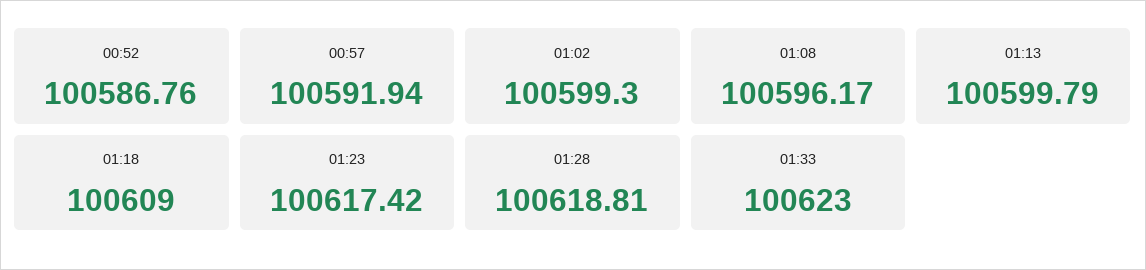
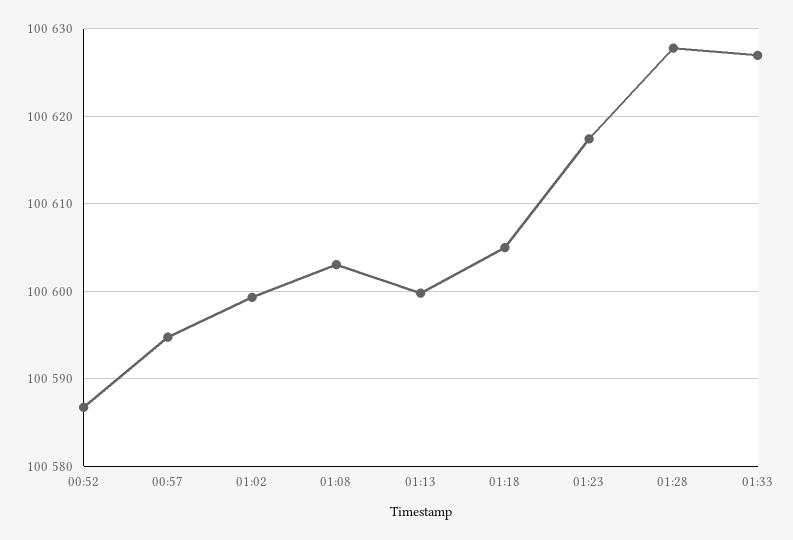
00:57: 100591.94 -> 100595
01:08: 100596.17 -> 100603
01:18: 100609 -> 100605
01:28: 100618.81 -> 100628
01:33: 100623 -> 100627

